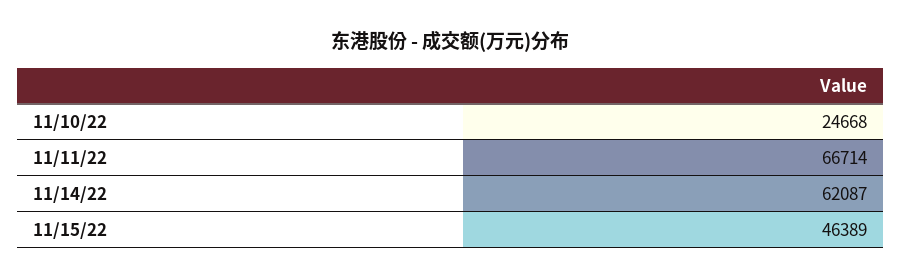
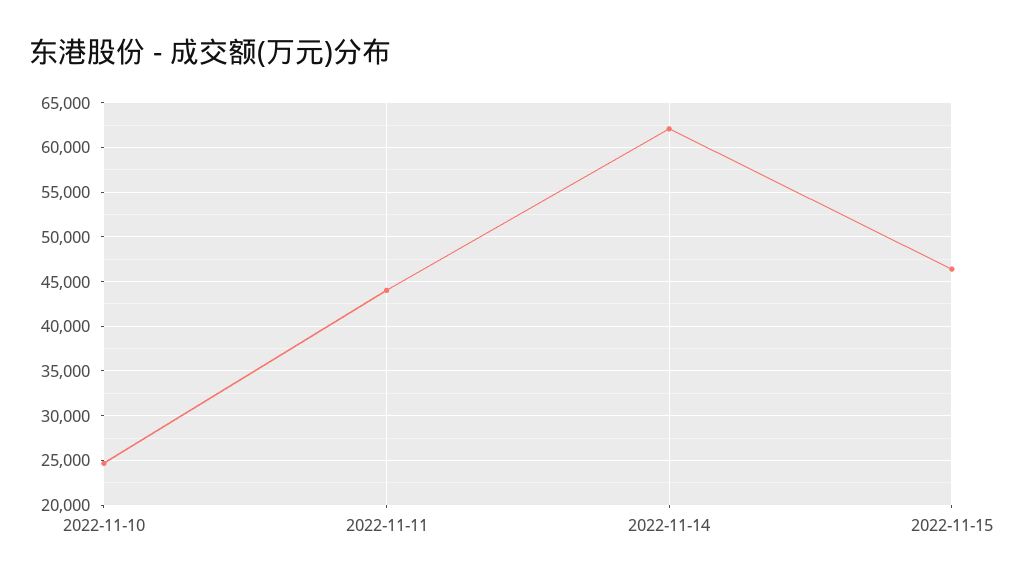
11/11/22: 66714 -> 44000

